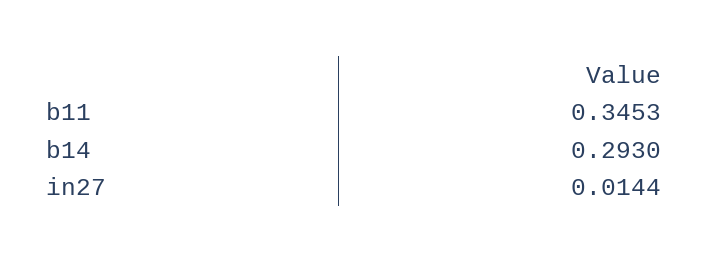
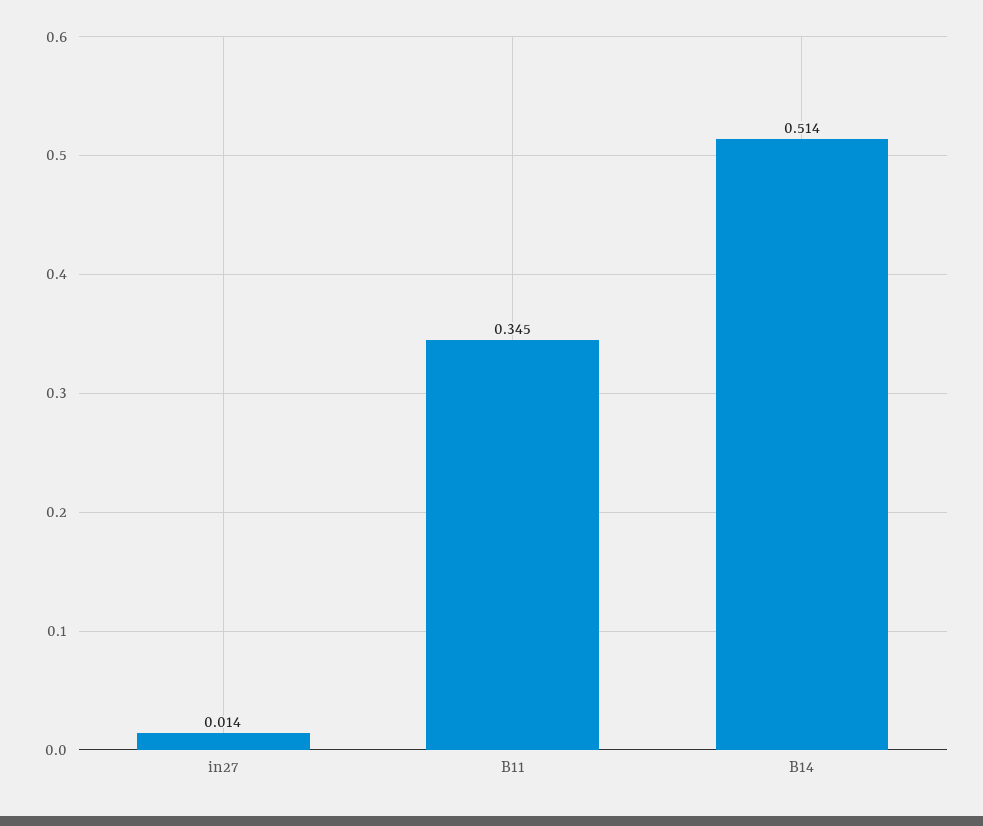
b14: 0.293 -> 0.514

